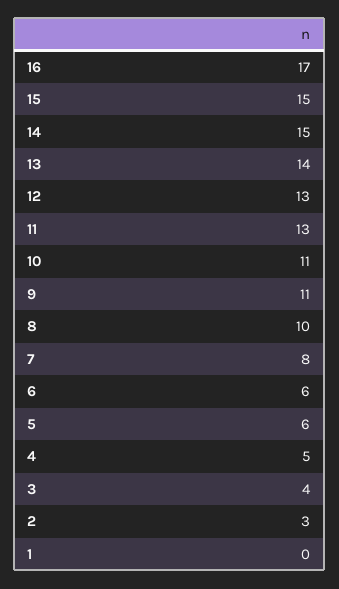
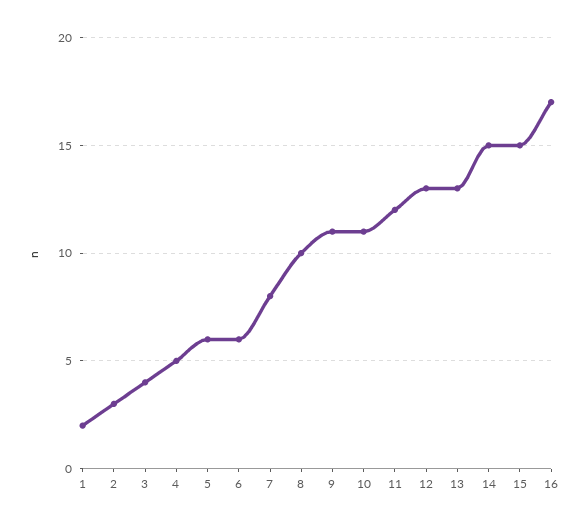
13: 14 -> 13
11: 13 -> 12
1: 0 -> 2

